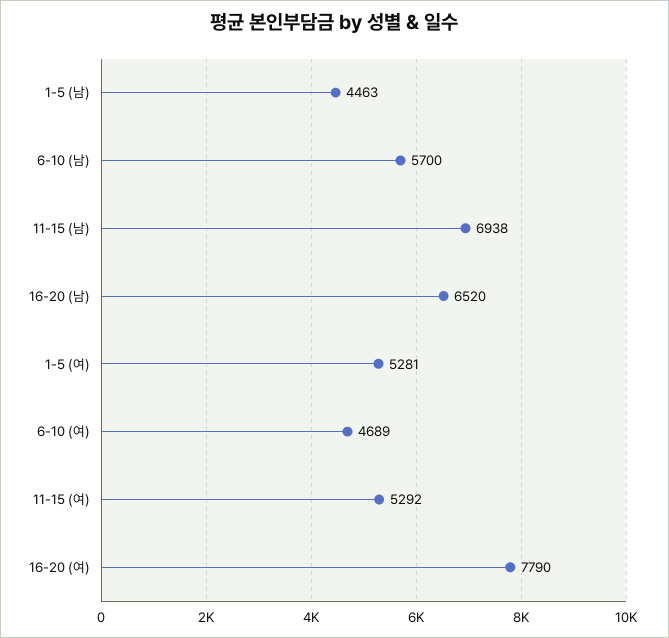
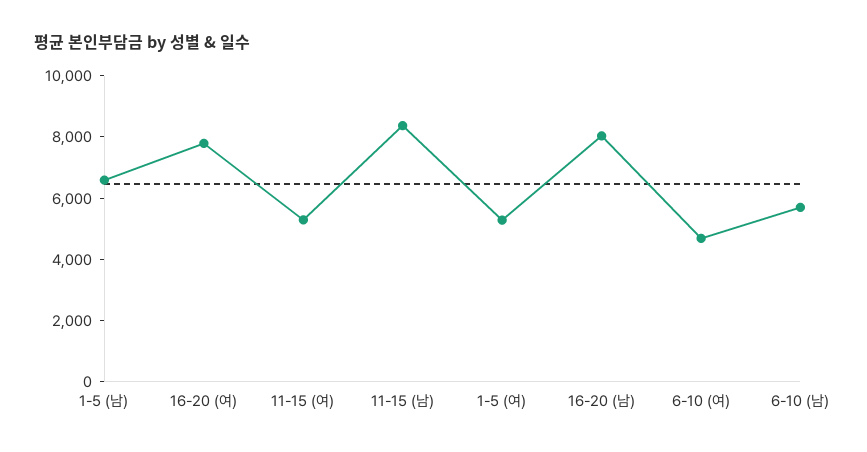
1-5 (남): 4463 -> 6500
11-15 (남): 6938 -> 8500
16-20 (남): 6520 -> 8000

